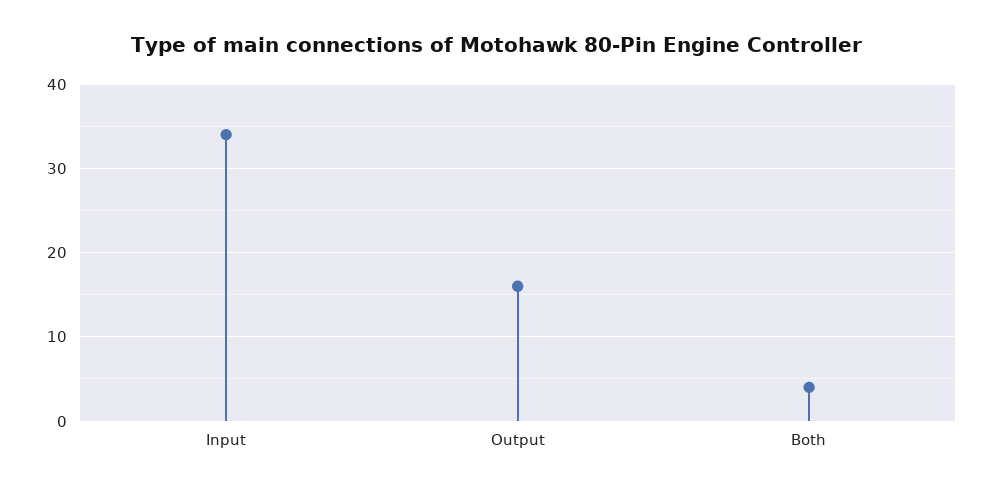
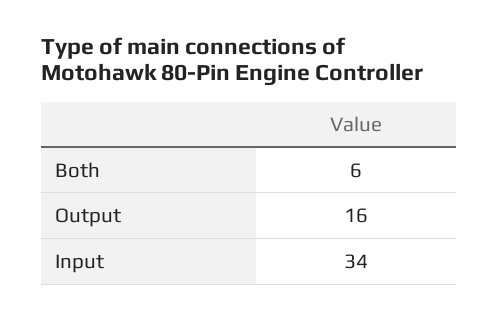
Both: 4 -> 6

